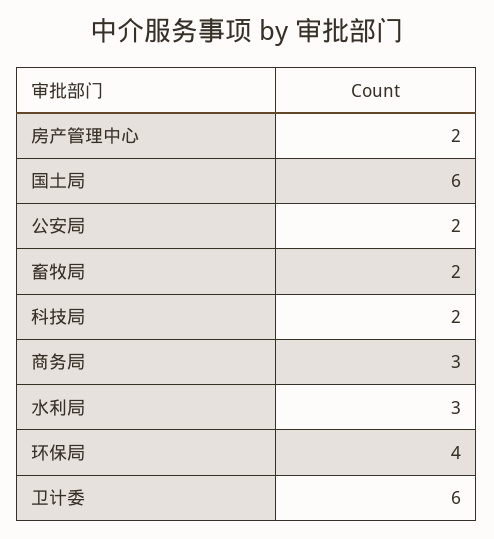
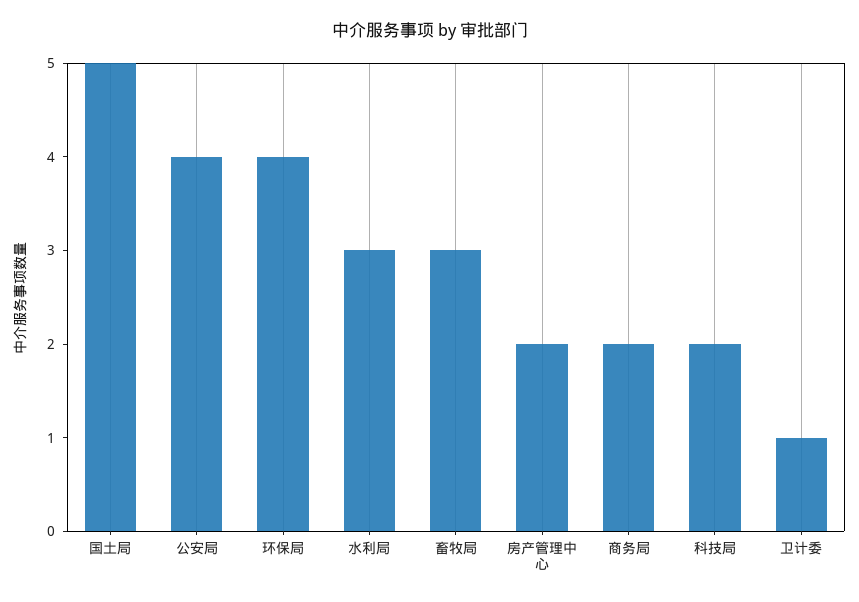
国土局: 6 -> 5
公安局: 2 -> 4
畜牧局: 2 -> 3
商务局: 3 -> 2
卫计委: 6 -> 1

